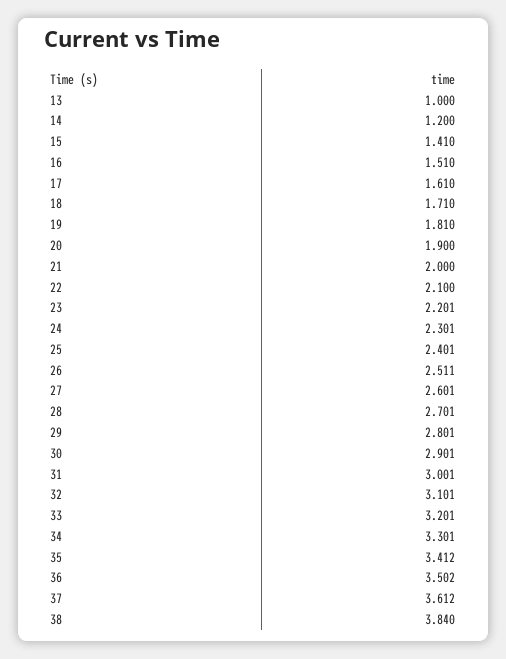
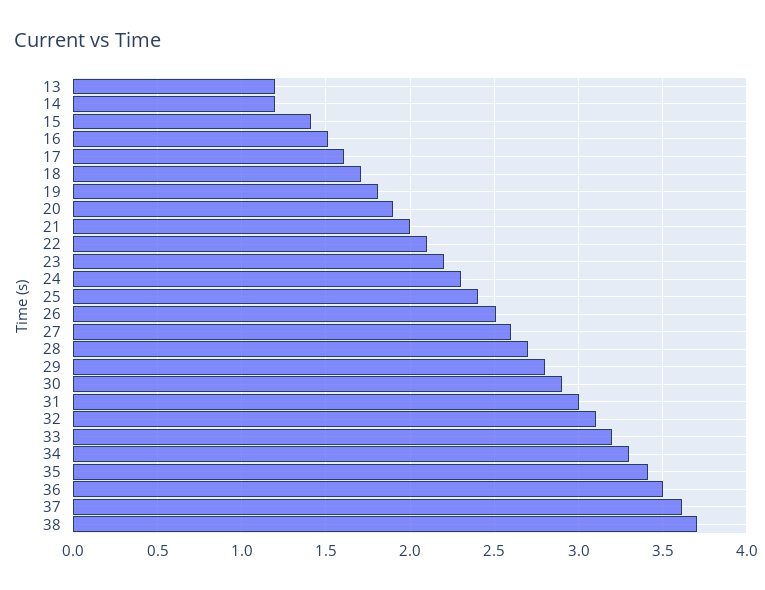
13: 1 -> 1.2
38: 3.84 -> 3.7

